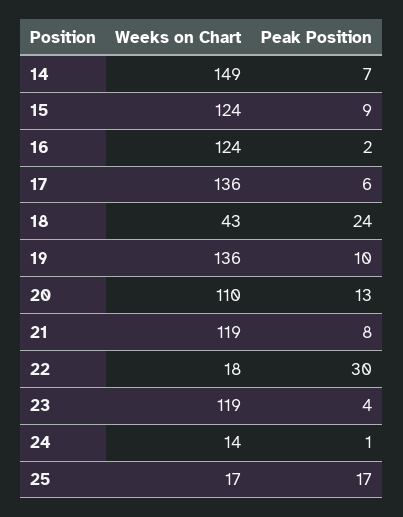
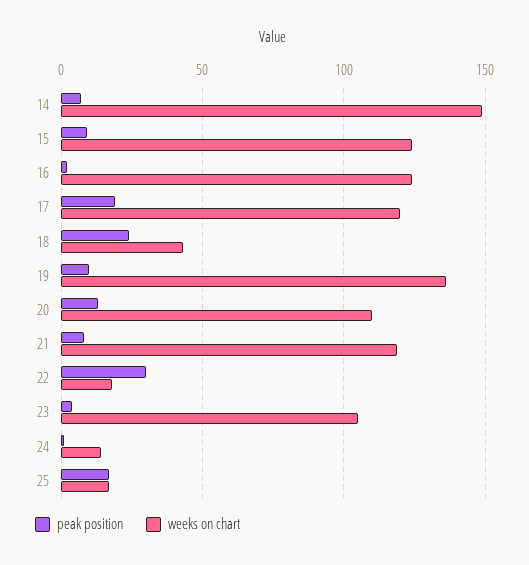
Weeks on Chart, 17: 136 -> 120
Peak Position, 17: 6 -> 20
Weeks on Chart, 23: 119 -> 105

